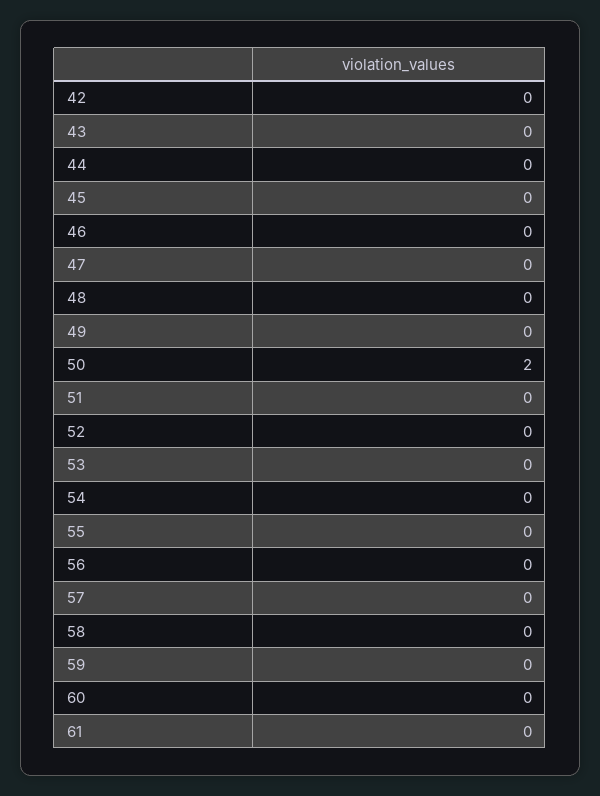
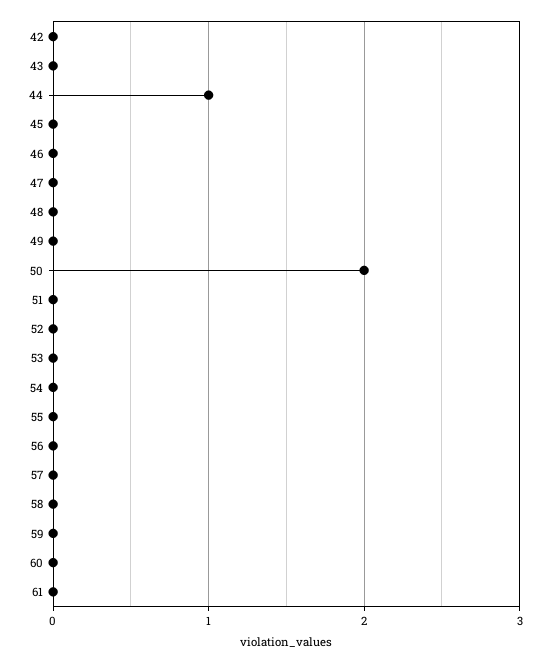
44: 0 -> 1

